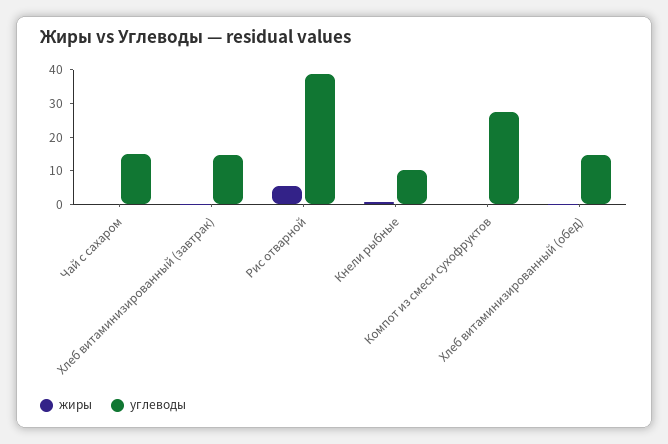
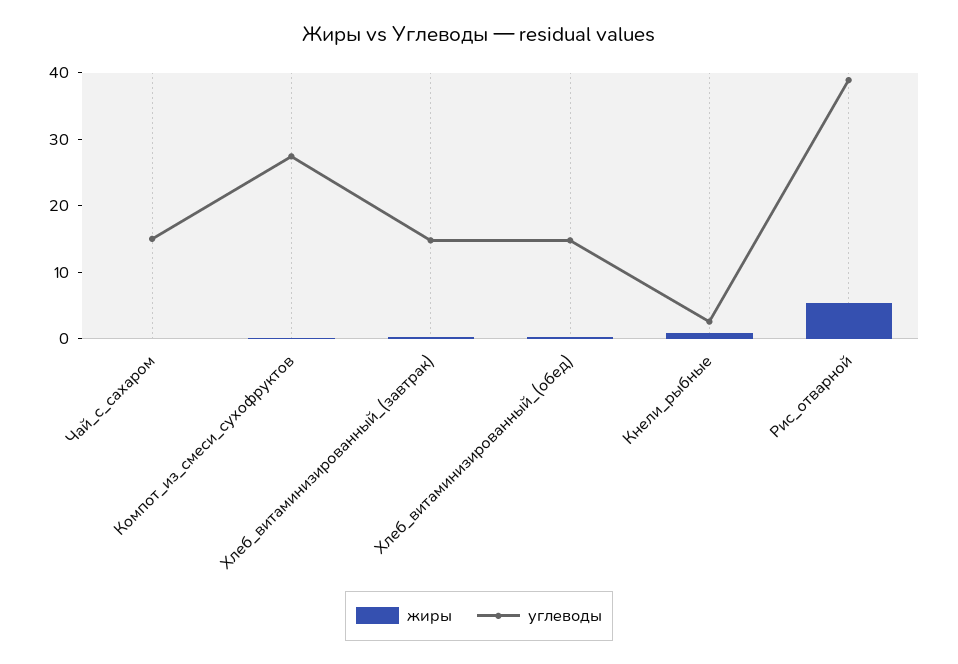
углеводы, Кнели рыбные: 10 -> 2

